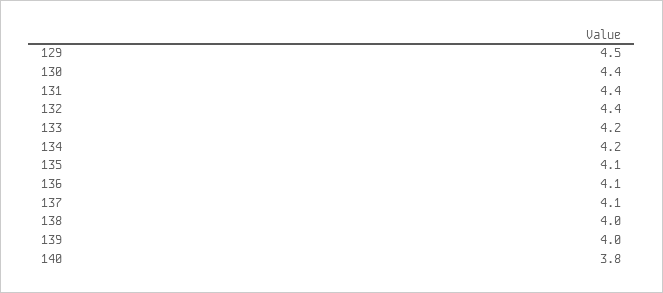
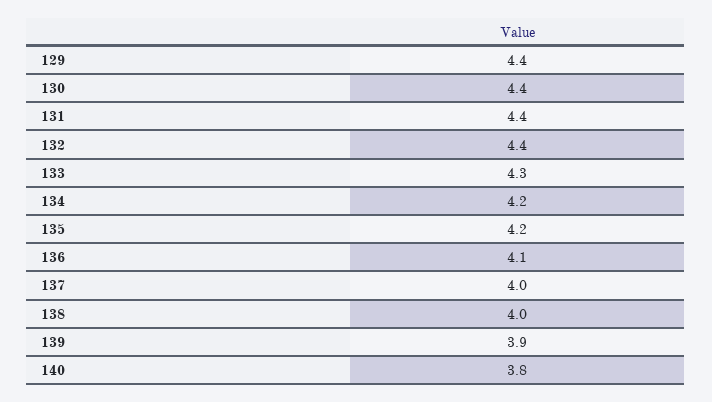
129: 4.5 -> 4.4
133: 4.2 -> 4.3
135: 4.1 -> 4.2
137: 4.1 -> 4
139: 4 -> 3.9

